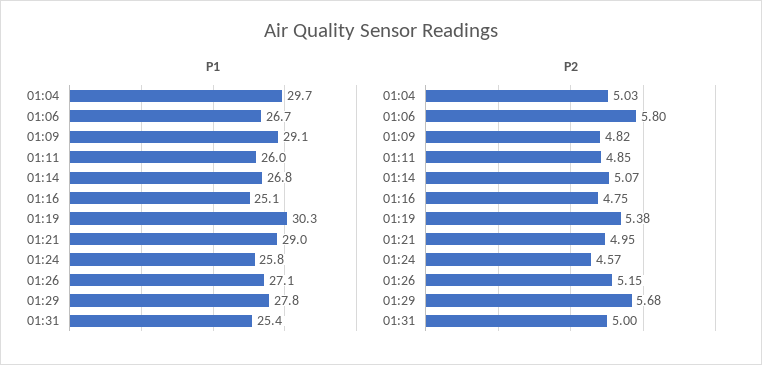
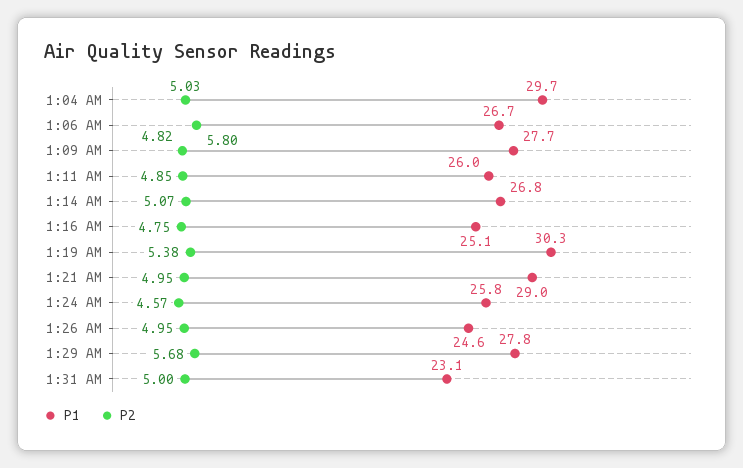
P1, 01:09: 29.1 -> 27.7
P1, 01:26: 27.1 -> 24.6
P1, 01:31: 25.4 -> 23.1
P2, 01:26: 5.15 -> 4.95

